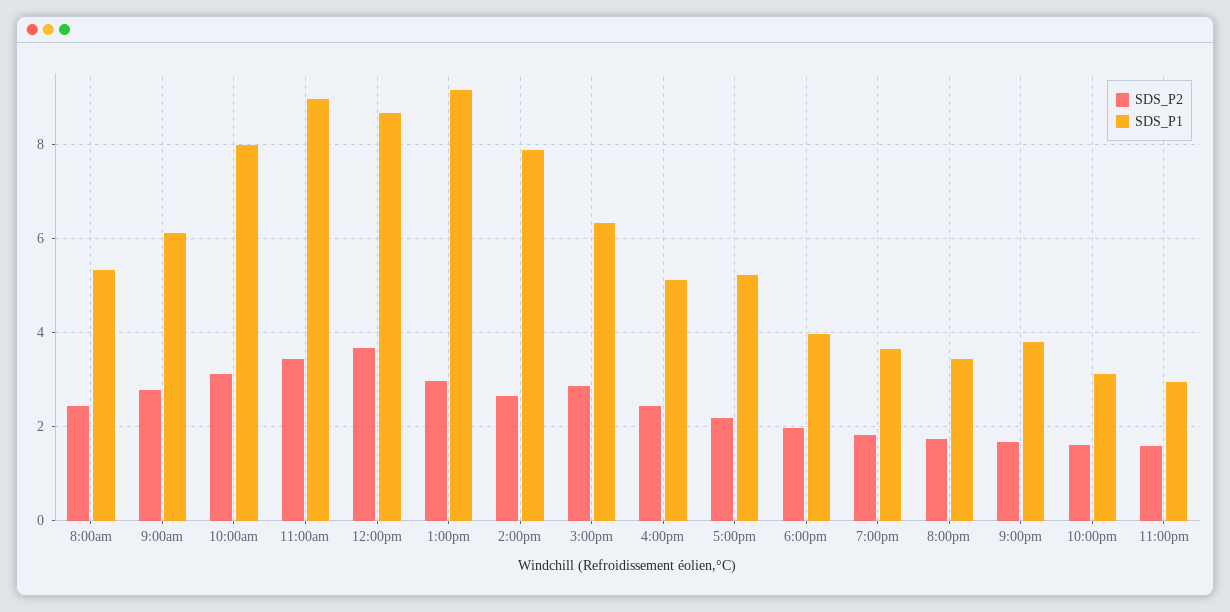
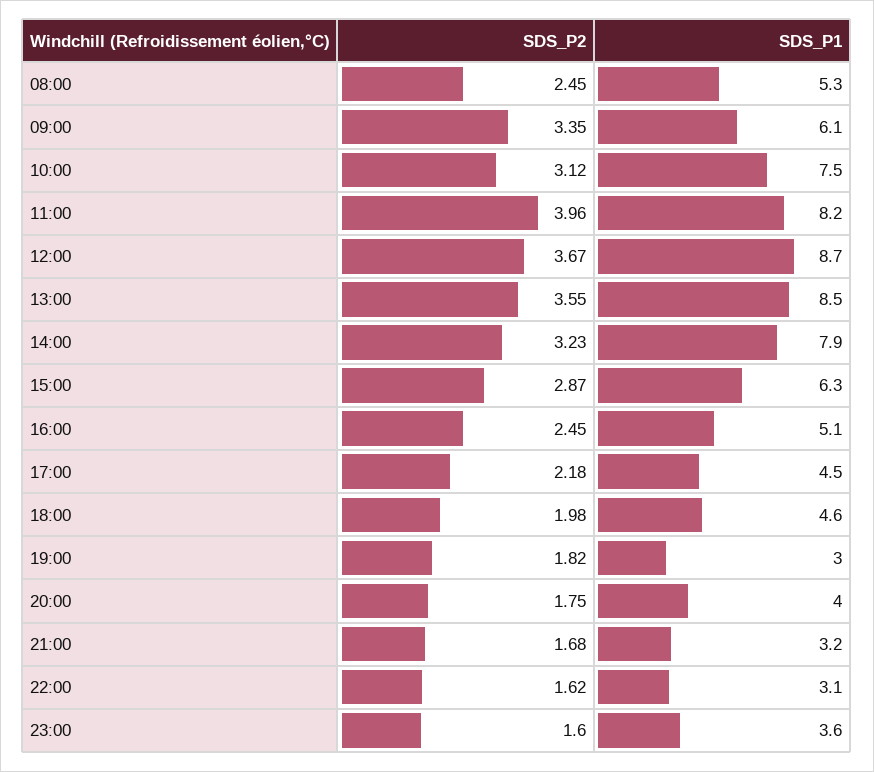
SDS_P2, 9:00am: 2.8 -> 3.35
SDS_P1, 10:00am: 8 -> 7.5
SDS_P2, 11:00am: 3.4 -> 3.96
SDS_P1, 11:00am: 9 -> 8.2
SDS_P2, 1:00pm: 3 -> 3.55
SDS_P1, 1:00pm: 9.2 -> 8.5
SDS_P2, 2:00pm: 2.6 -> 3.23
SDS_P1, 5:00pm: 5.2 -> 4.5
SDS_P1, 6:00pm: 4 -> 4.6
SDS_P1, 7:00pm: 3.6 -> 3
SDS_P1, 8:00pm: 3.4 -> 4
SDS_P1, 9:00pm: 3.8 -> 3.2
SDS_P1, 11:00pm: 3 -> 3.6

